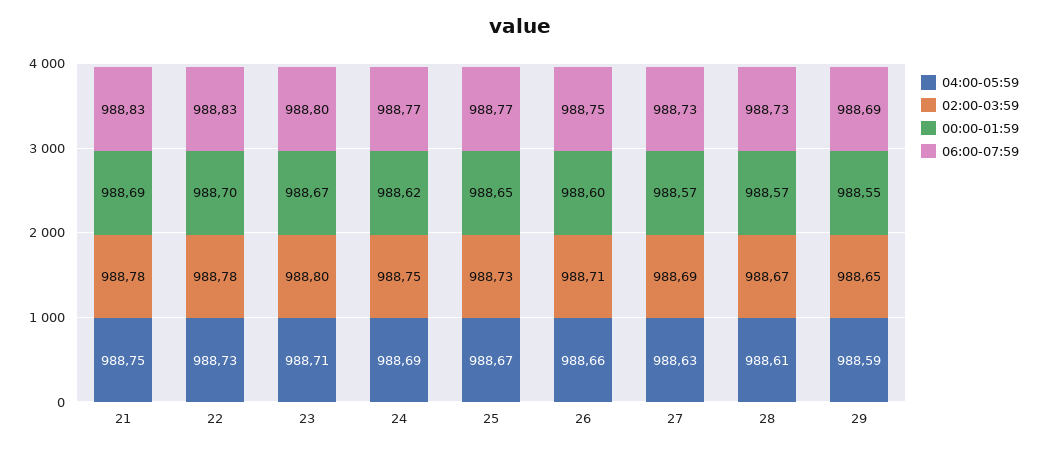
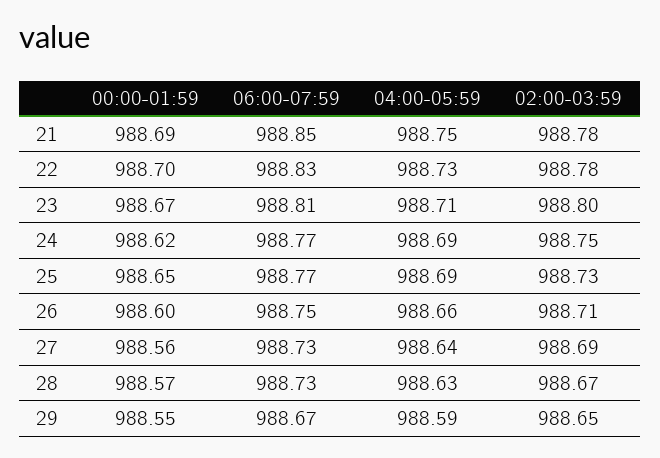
06:00-07:59, 21: 988.83 -> 988.85
06:00-07:59, 23: 988.8 -> 988.81
04:00-05:59, 25: 988.67 -> 988.69
04:00-05:59, 27: 988.63 -> 988.64
00:00-01:59, 27: 988.57 -> 988.56
04:00-05:59, 28: 988.61 -> 988.63
06:00-07:59, 29: 988.69 -> 988.67

